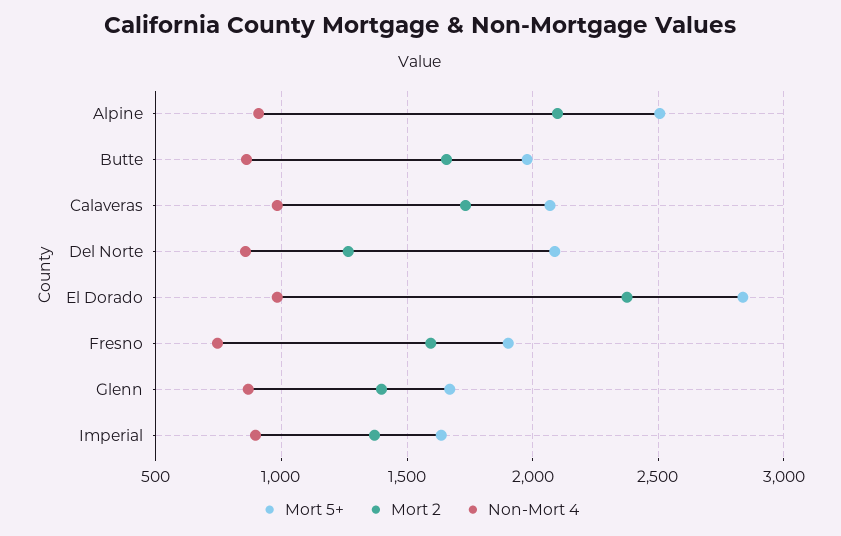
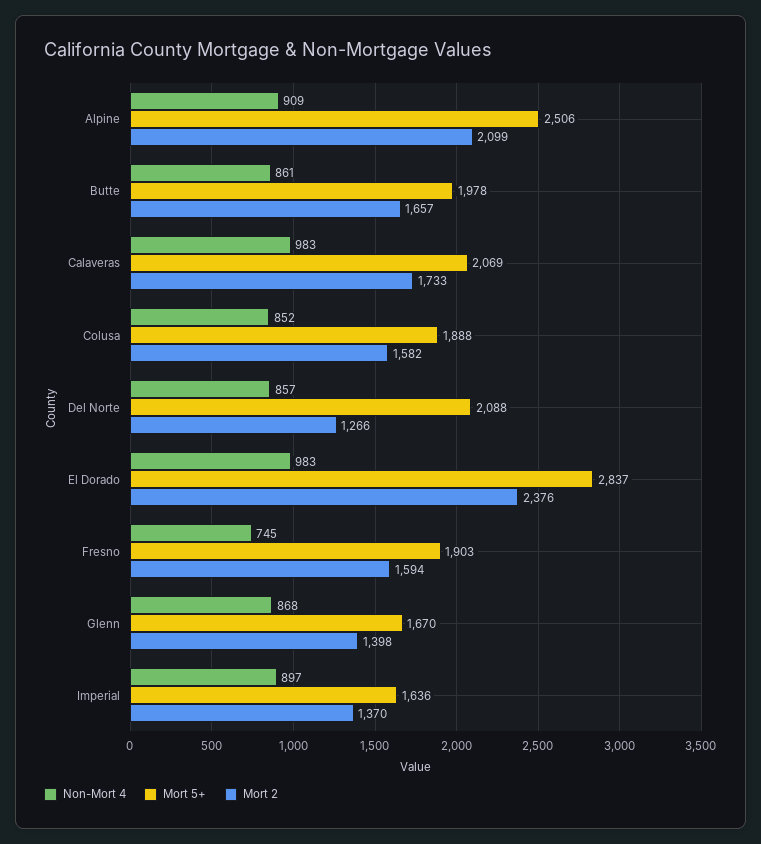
Non-Mort 4, Colusa: none -> 852
Mort 5+, Colusa: none -> 1888
Mort 2, Colusa: none -> 1582

